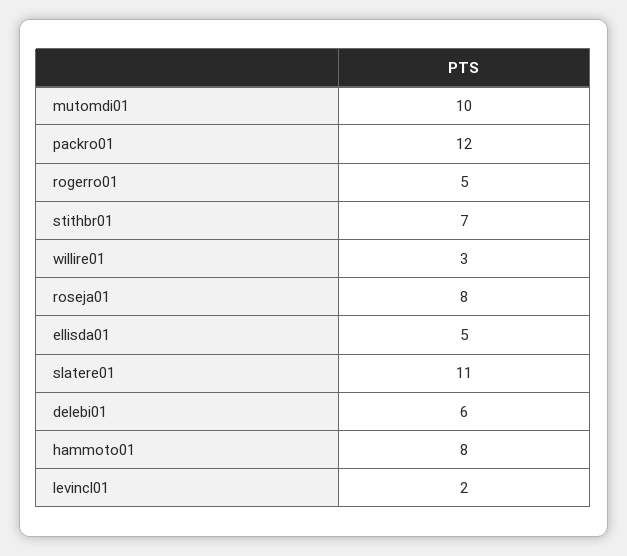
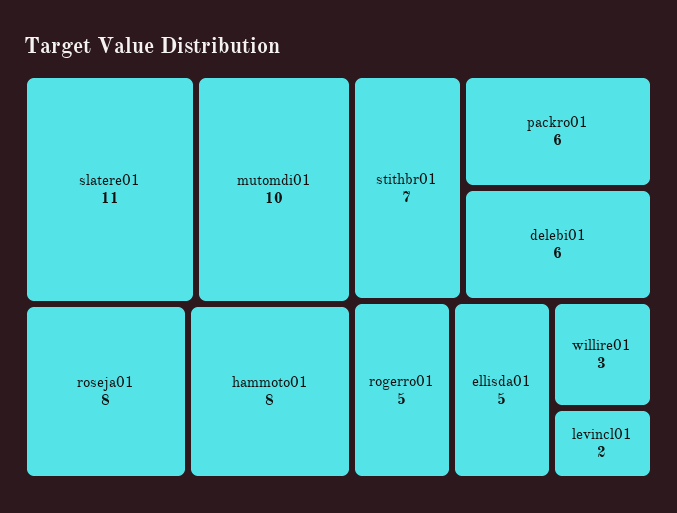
packro01: 12 -> 6

